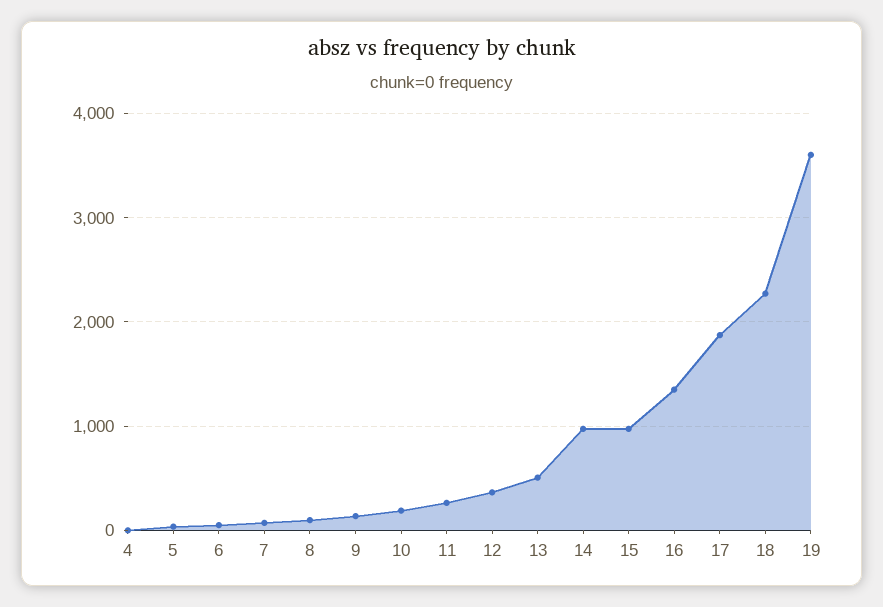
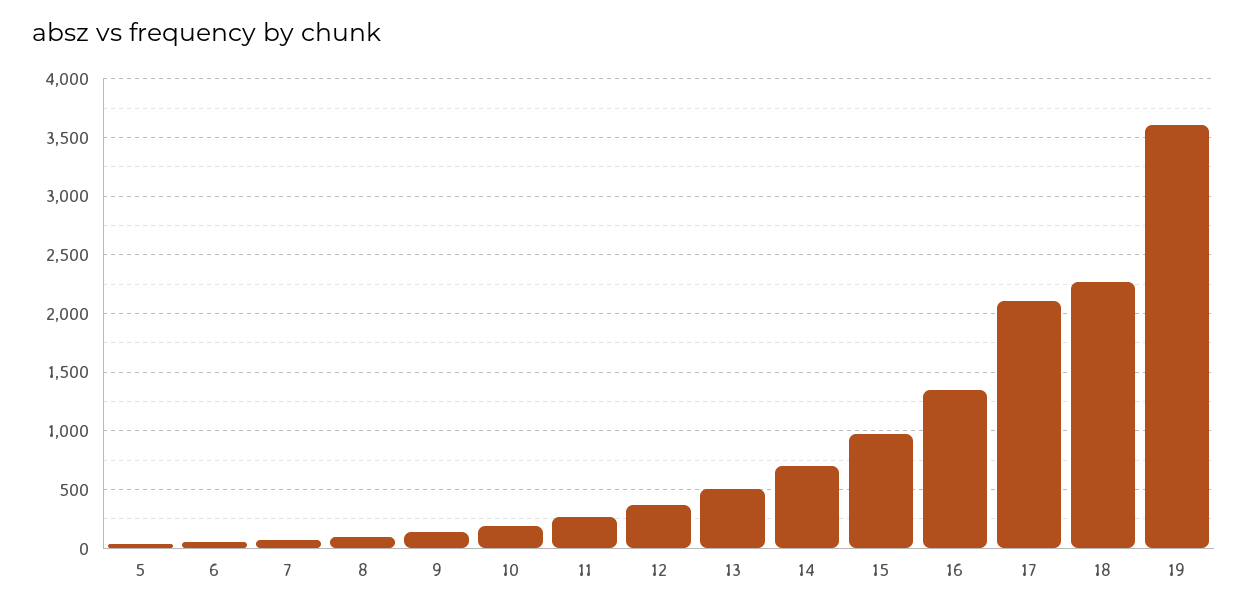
4: 0 -> none
14: 1000 -> 700
17: 1900 -> 2100

